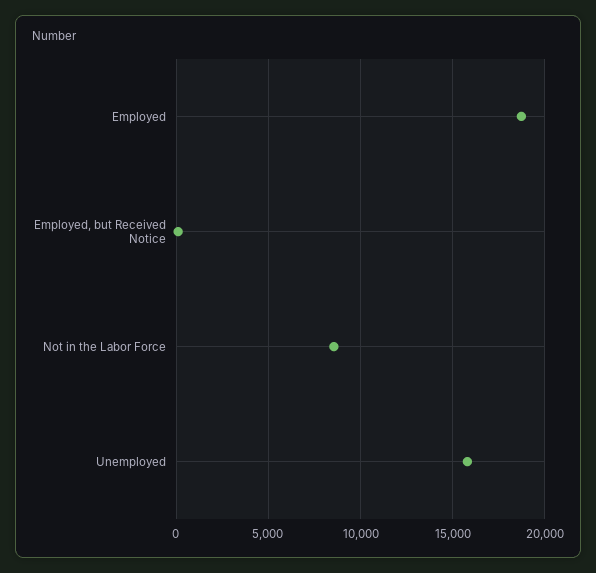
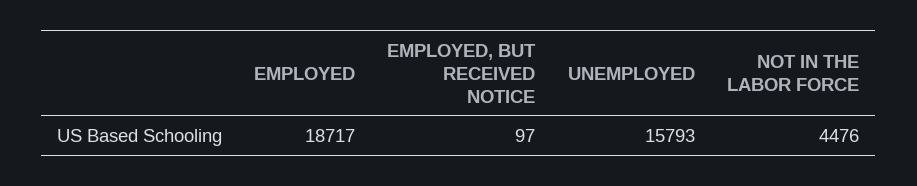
Not in the Labor Force: 8500 -> 4476

